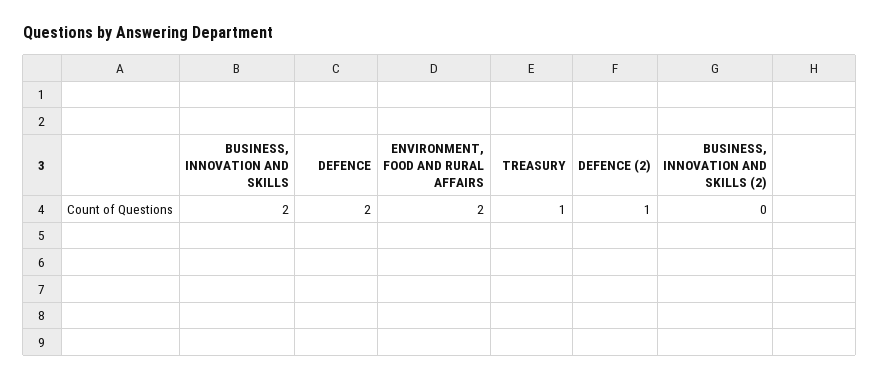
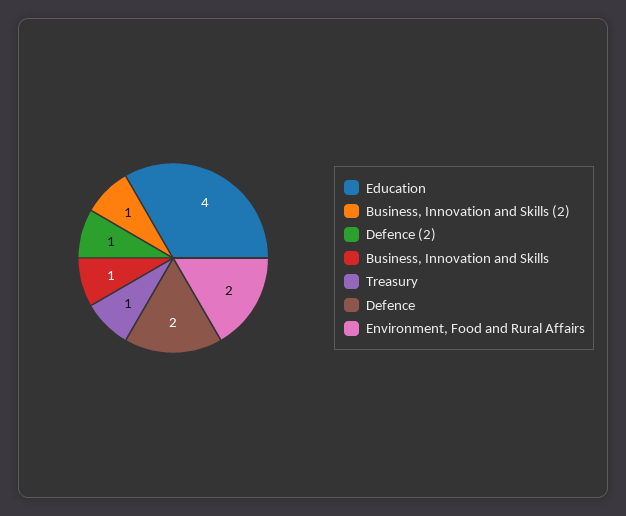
BUSINESS, INNOVATION AND SKILLS: 2 -> 1
BUSINESS, INNOVATION AND SKILLS (2): 0 -> 1
Education: none -> 4

